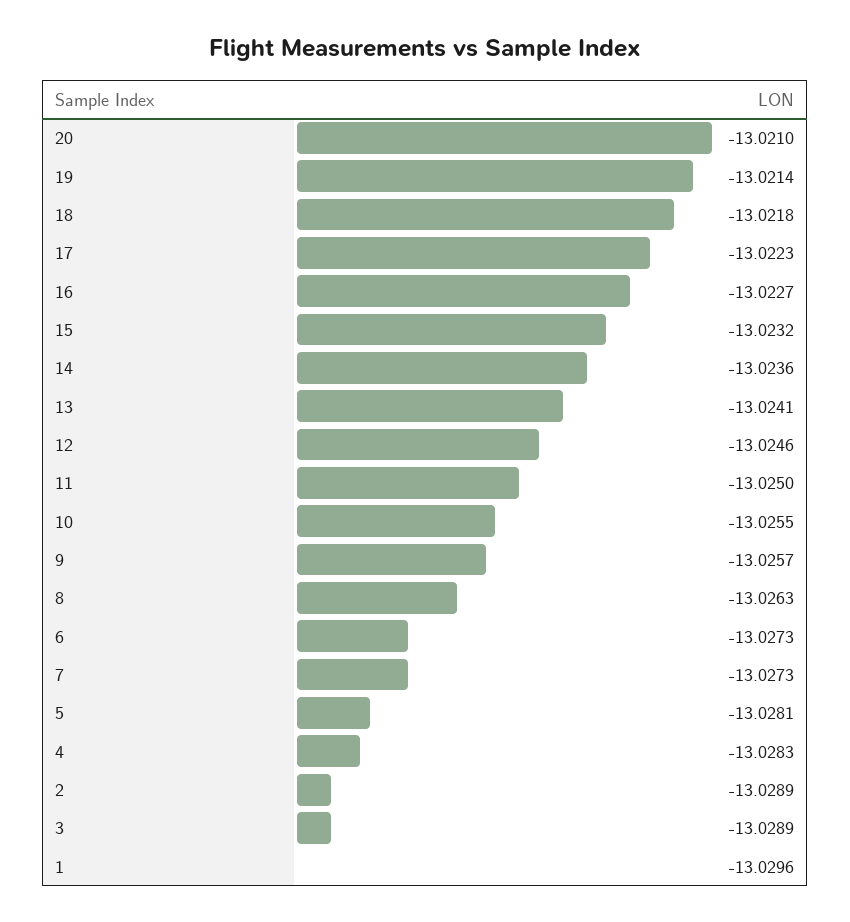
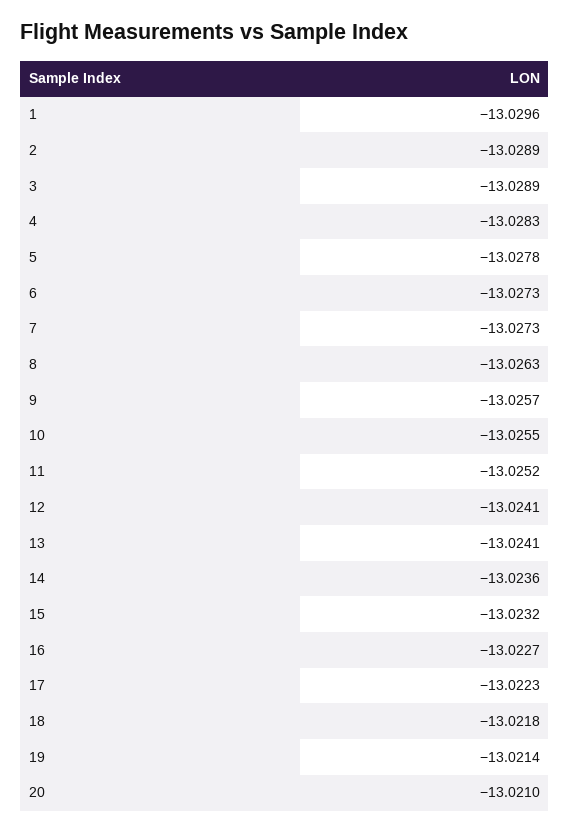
12: -13.0246 -> -13.0241
11: -13.025 -> -13.0252
5: -13.0281 -> -13.0278

